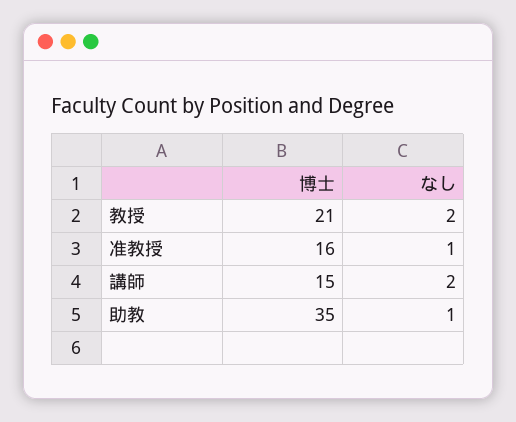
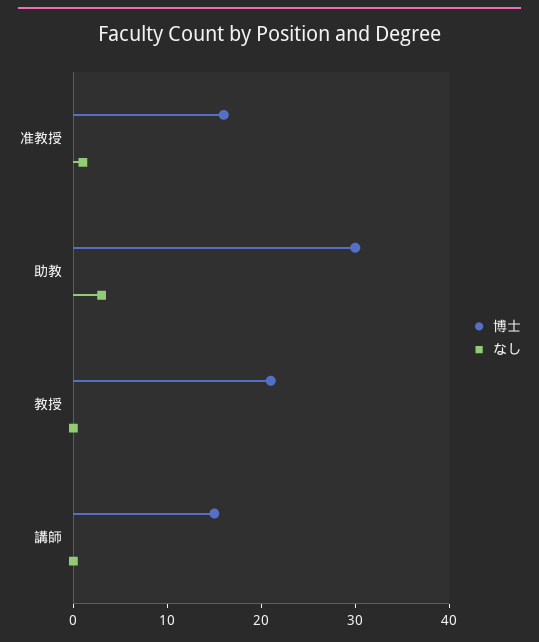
なし, 教授: 2 -> 0
なし, 講師: 2 -> 0
博士, 助教: 35 -> 30
なし, 助教: 1 -> 3

